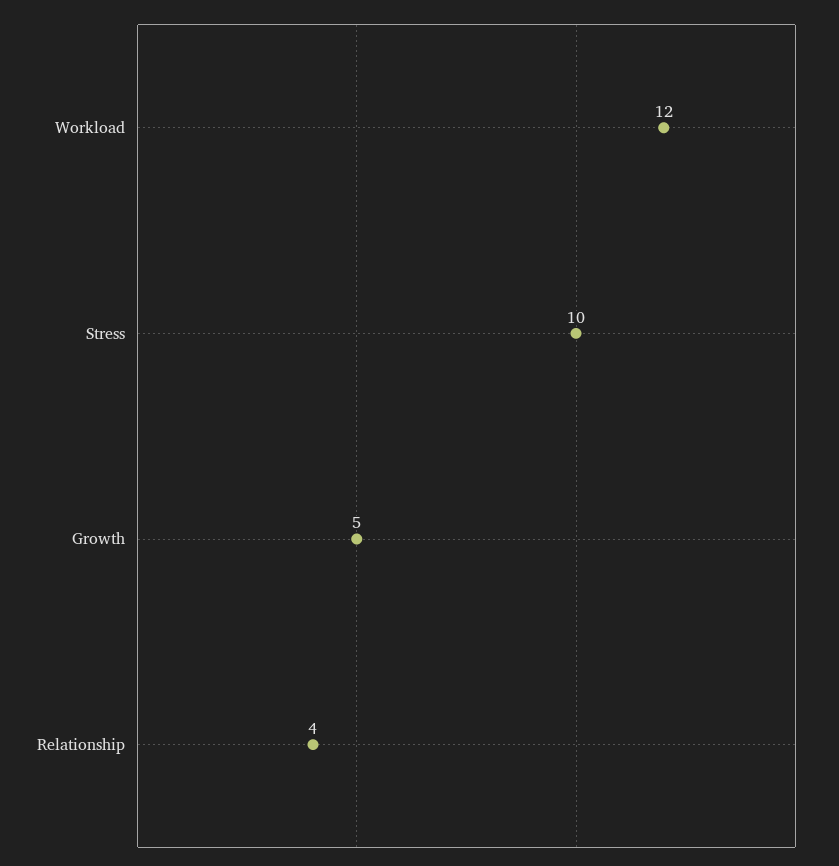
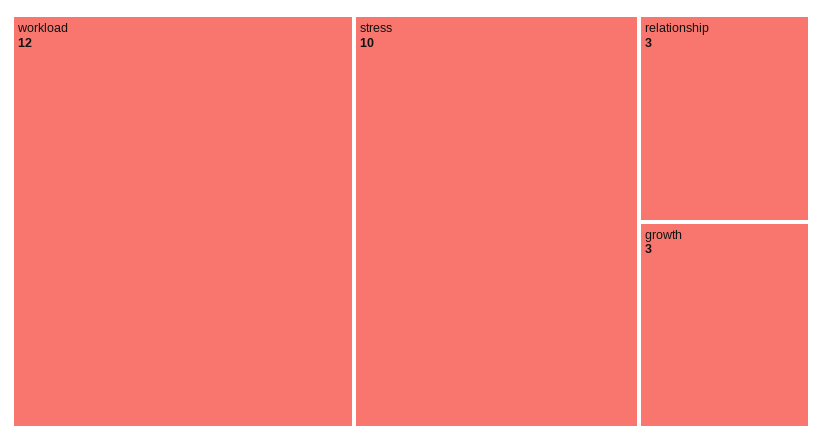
Growth: 5 -> 3
Relationship: 4 -> 3

